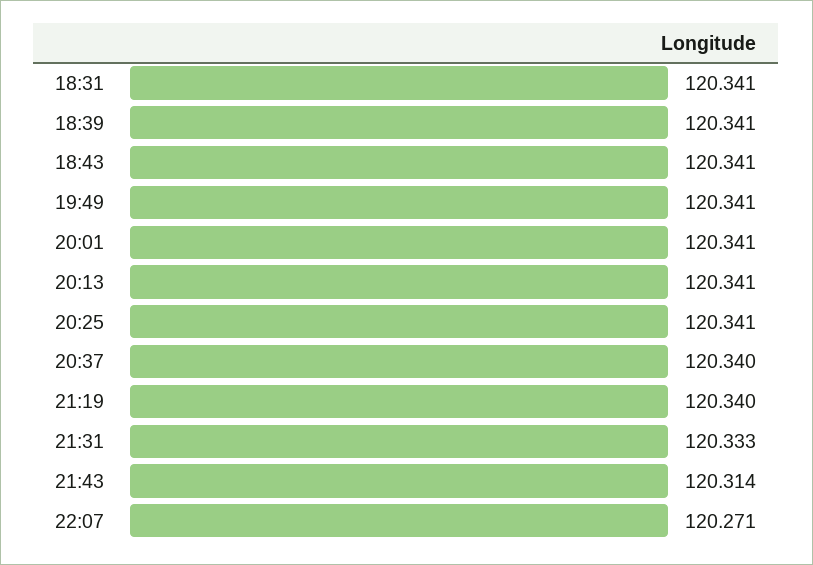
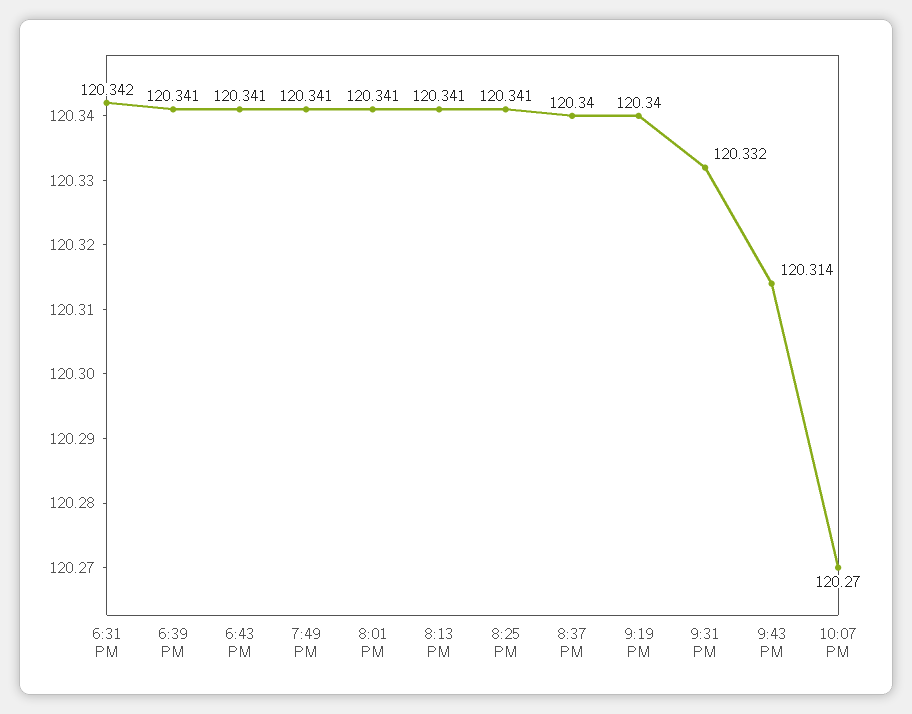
18:31: 120.341 -> 120.342
21:31: 120.333 -> 120.332
22:07: 120.271 -> 120.27

